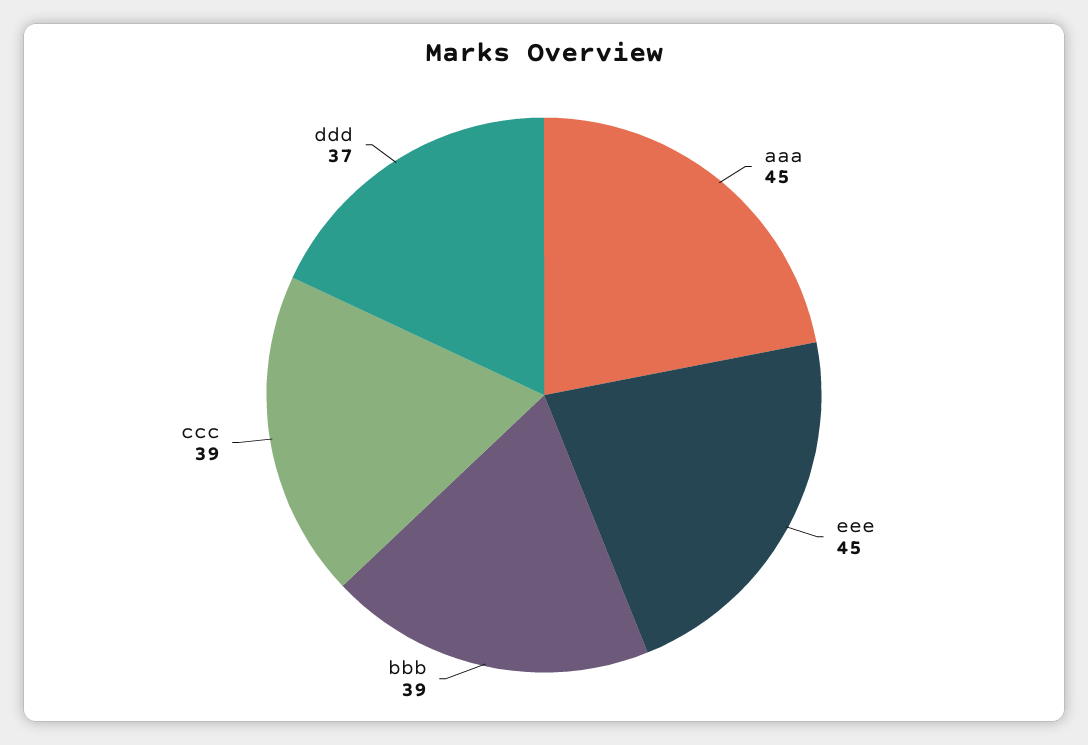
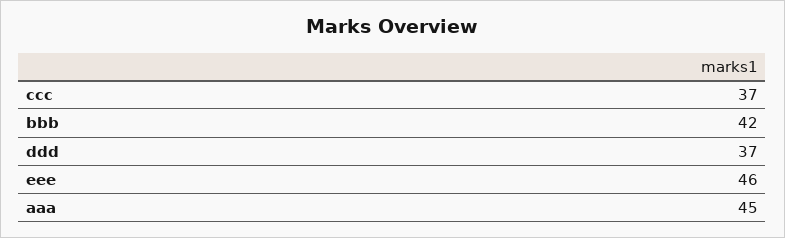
eee: 45 -> 46
bbb: 39 -> 42
ccc: 39 -> 37

